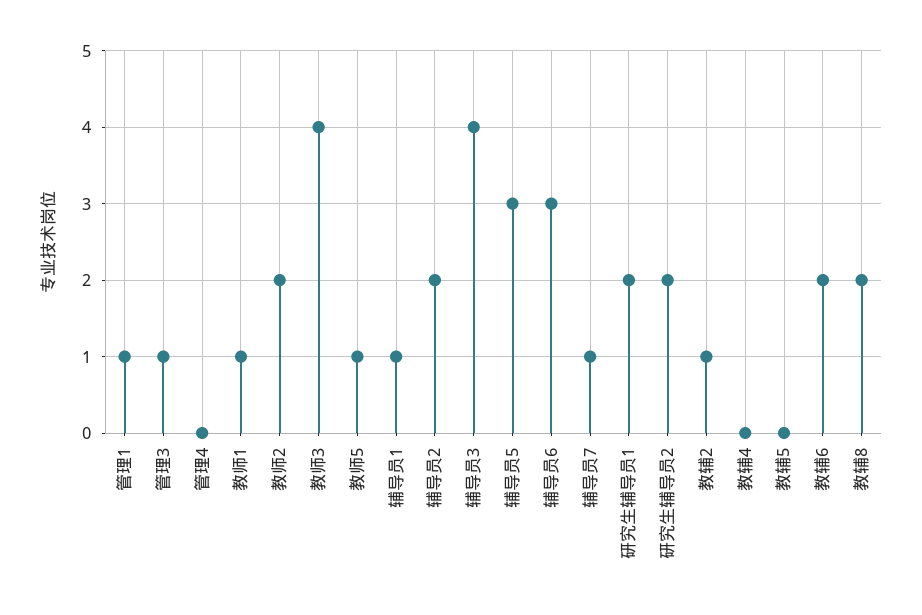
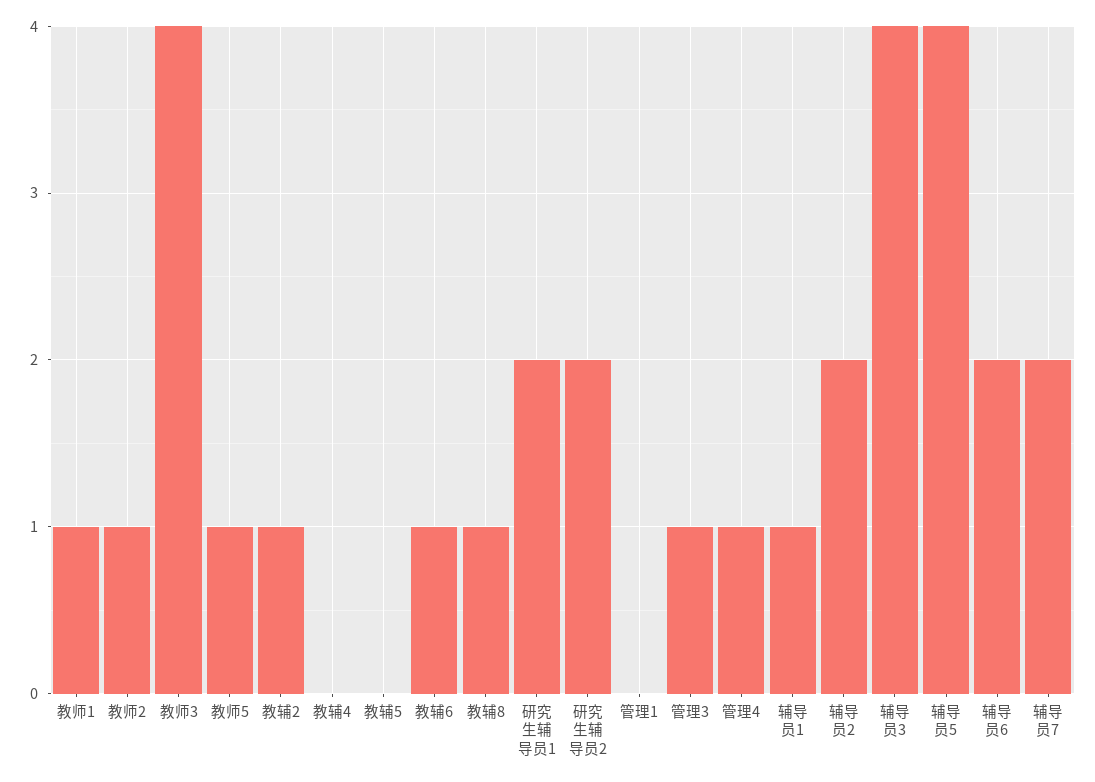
管理1: 1 -> 0
管理4: 0 -> 1
教师2: 2 -> 1
辅导员5: 3 -> 4
辅导员6: 3 -> 2
辅导员7: 1 -> 2
教辅6: 2 -> 1
教辅8: 2 -> 1

